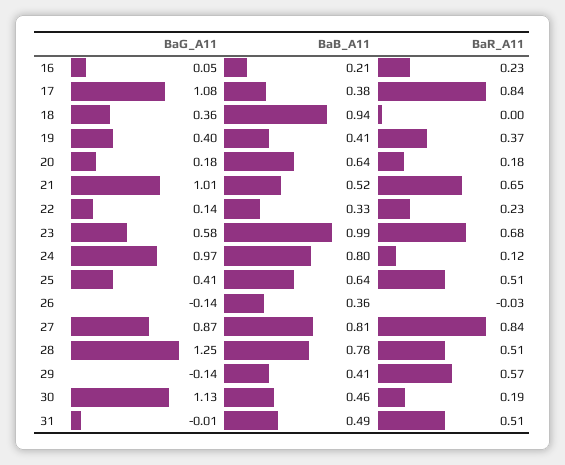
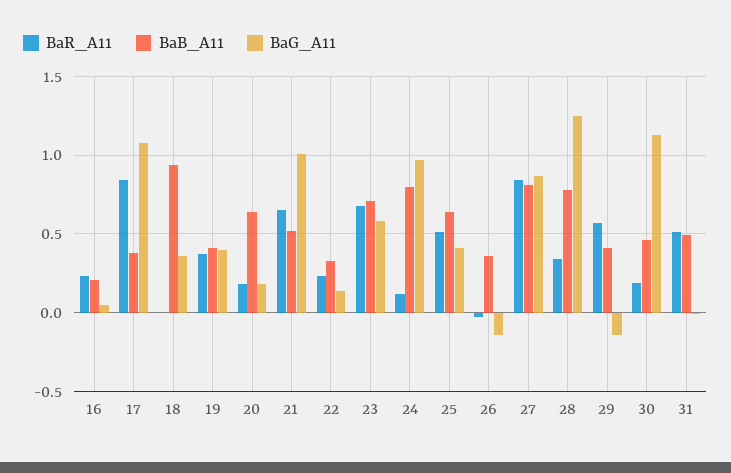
BaB_A11, 23: 0.99 -> 0.7
BaR_A11, 28: 0.51 -> 0.35

